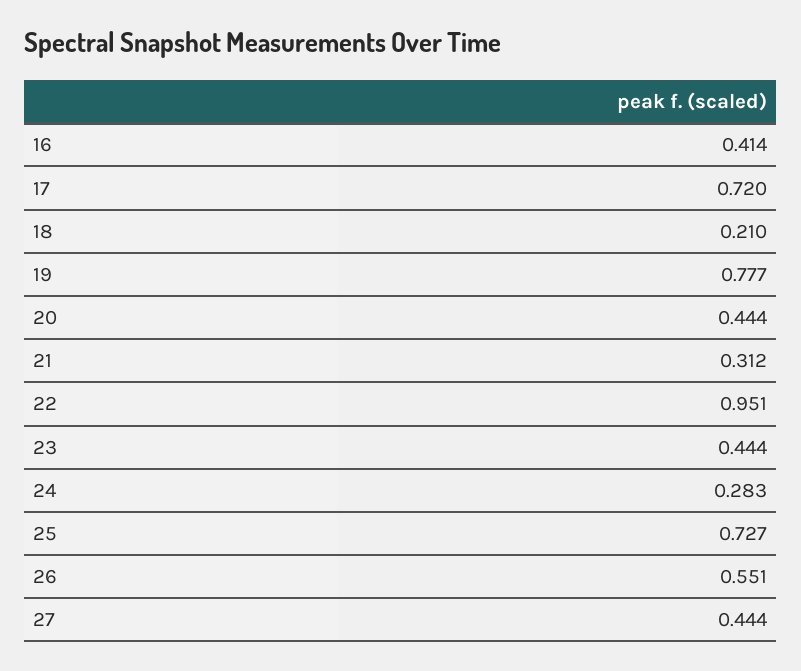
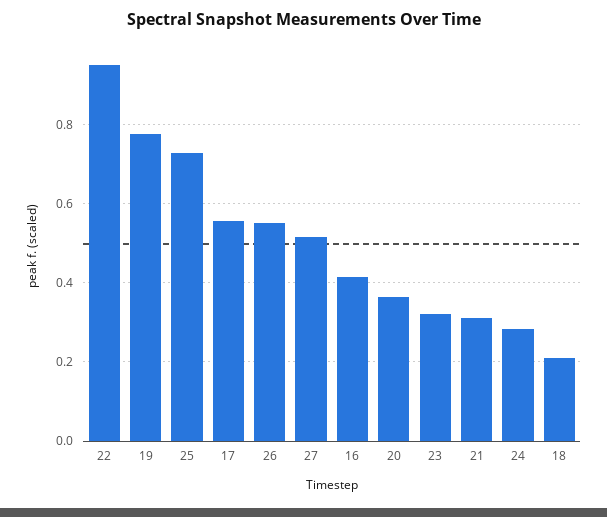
17: 0.72 -> 0.56
20: 0.444 -> 0.36
23: 0.444 -> 0.32
27: 0.444 -> 0.52

